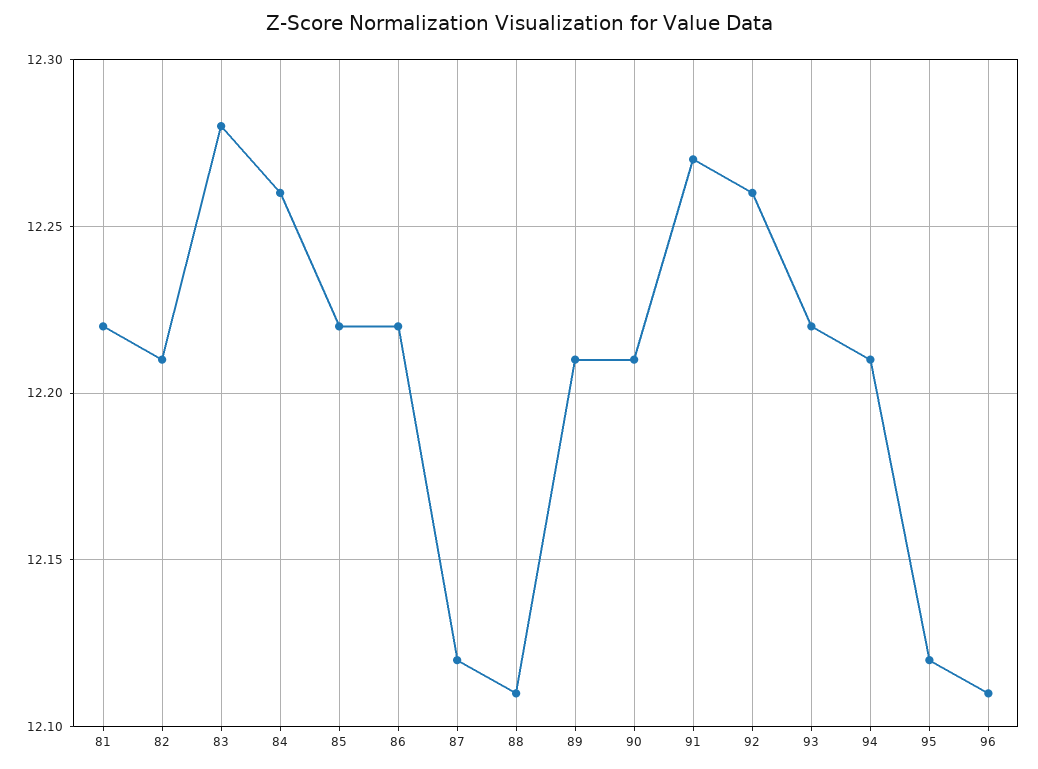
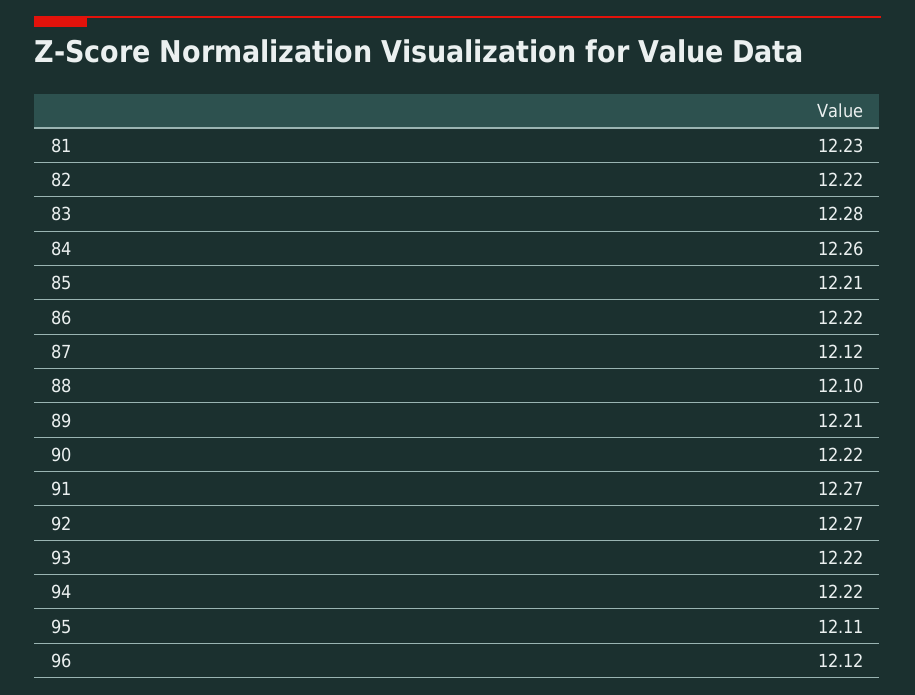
81: 12.22 -> 12.23
82: 12.21 -> 12.22
85: 12.22 -> 12.21
88: 12.11 -> 12.1
90: 12.21 -> 12.22
92: 12.26 -> 12.27
94: 12.21 -> 12.22
95: 12.12 -> 12.11
96: 12.11 -> 12.12

